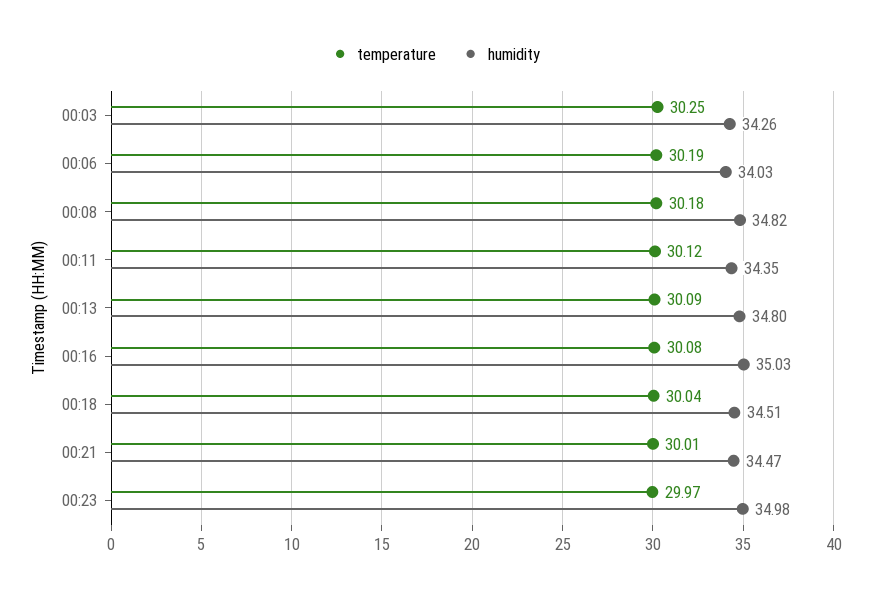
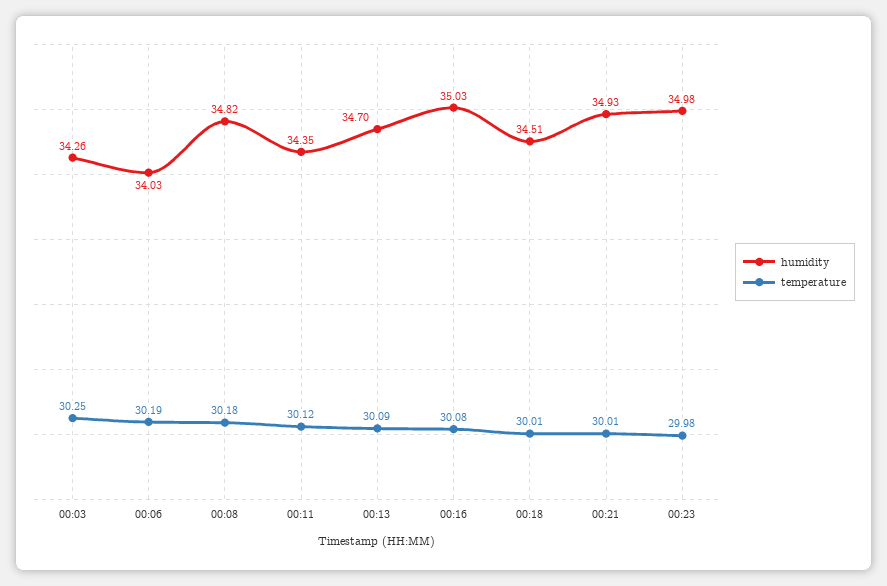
humidity, 00:13: 34.8 -> 34.7
temperature, 00:18: 30.04 -> 30.01
humidity, 00:21: 34.47 -> 34.93
temperature, 00:23: 29.97 -> 29.98

